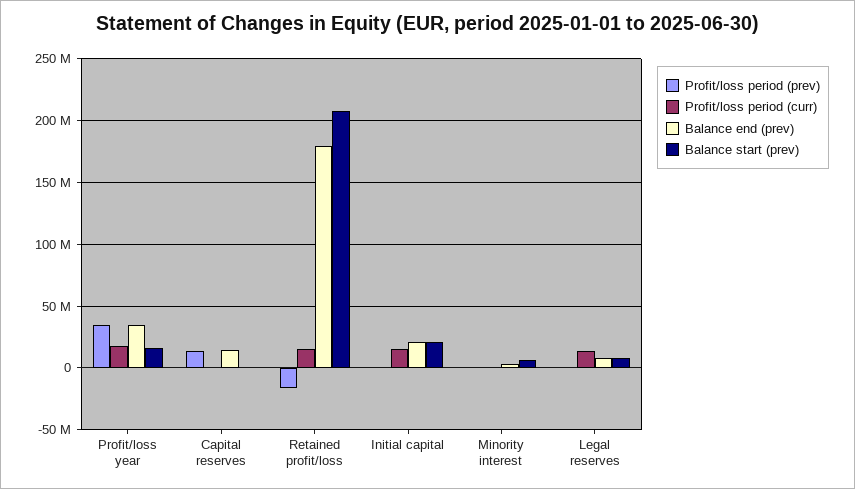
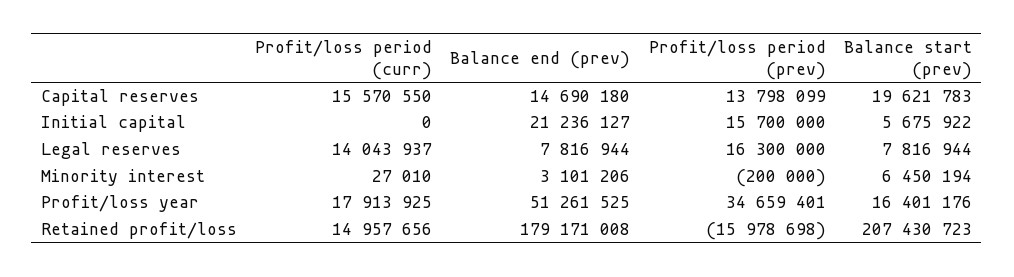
Balance end (prev), Profit/loss year: 35000000 -> 51261525
Profit/loss period (curr), Capital reserves: 0 -> 15570550
Balance start (prev), Capital reserves: 0 -> 19621783
Profit/loss period (prev), Initial capital: 0 -> 15700000
Profit/loss period (curr), Initial capital: 15000000 -> 0
Balance start (prev), Initial capital: 20000000 -> 5675922
Profit/loss period (prev), Legal reserves: 0 -> 16300000

